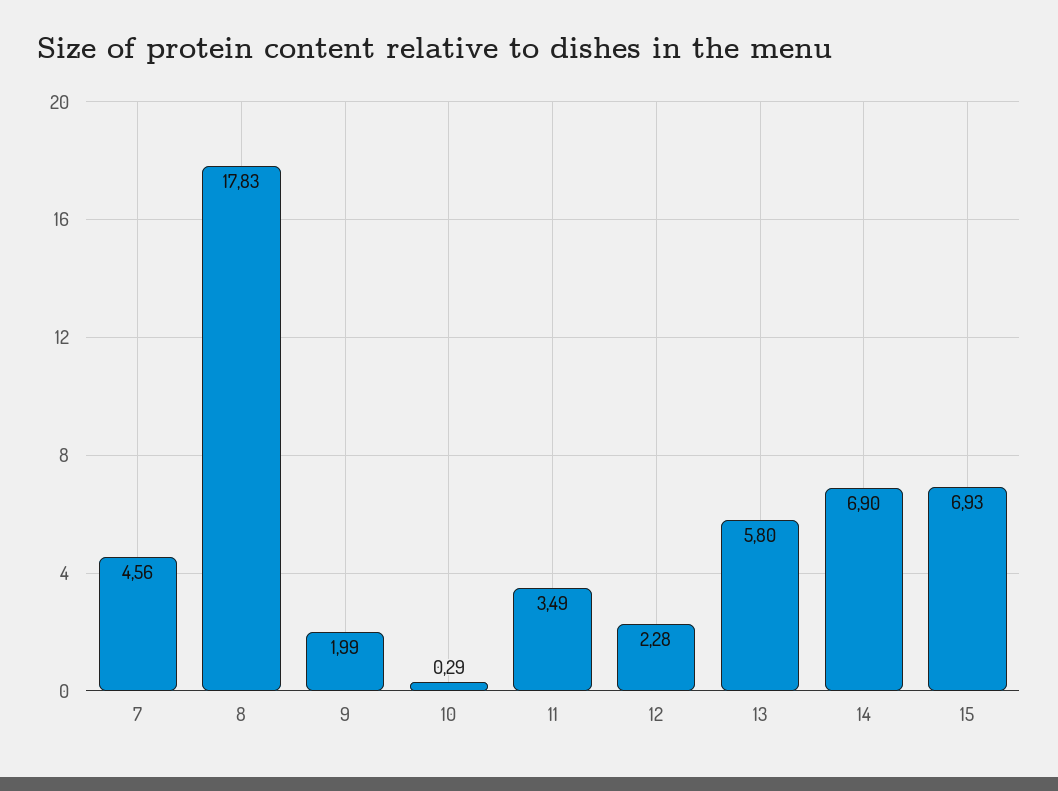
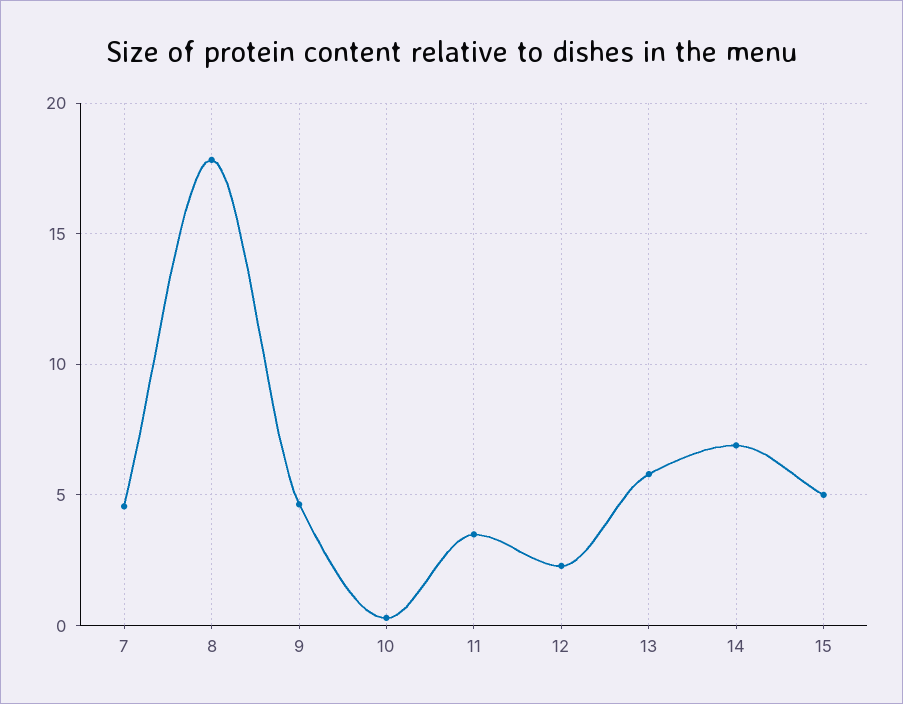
9: 1.99 -> 4.5
15: 6.93 -> 5

